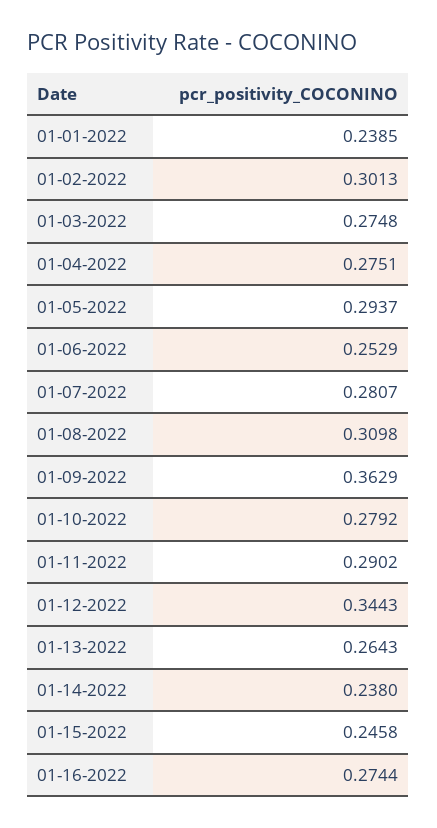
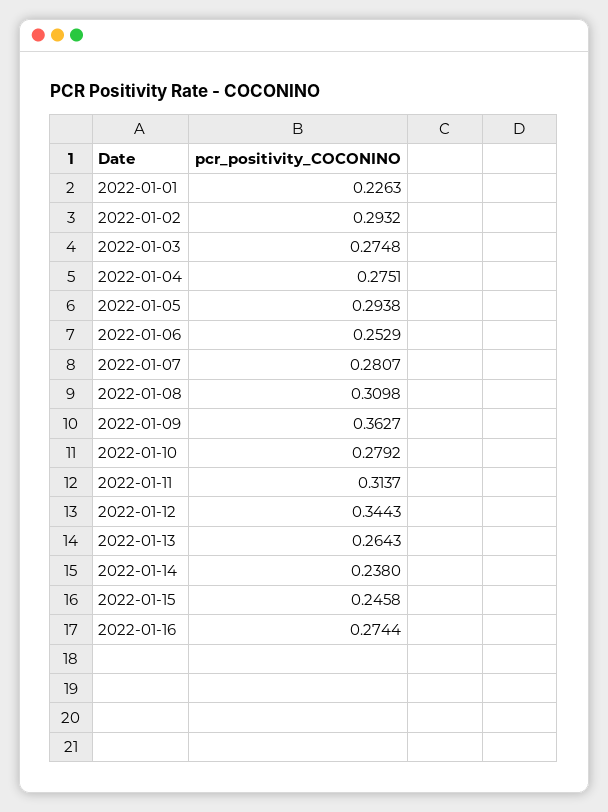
01-01-2022: 0.2385 -> 0.2263
01-02-2022: 0.3013 -> 0.2932
01-05-2022: 0.2937 -> 0.2938
01-09-2022: 0.3629 -> 0.3627
01-11-2022: 0.2902 -> 0.3137

